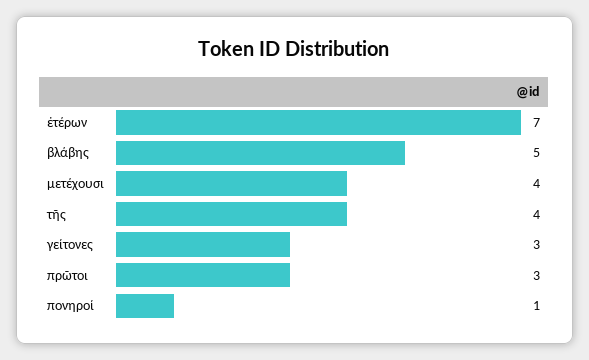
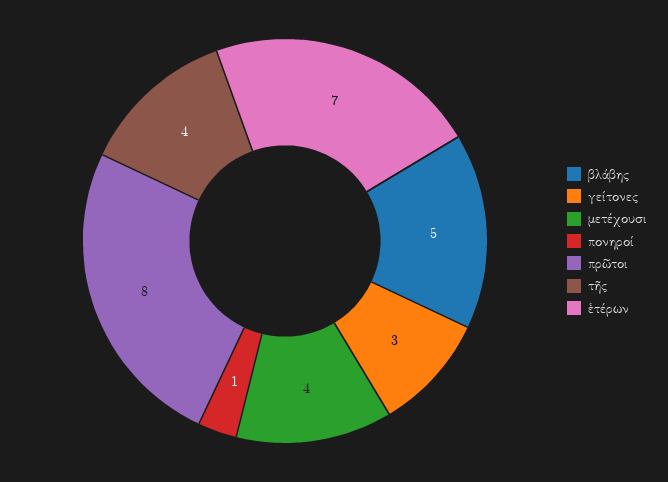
πρῶτοι: 3 -> 8

